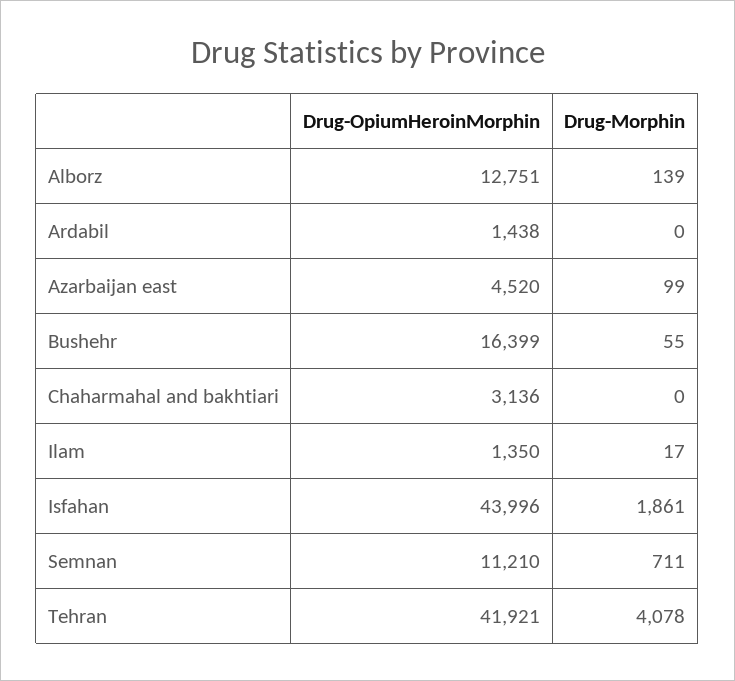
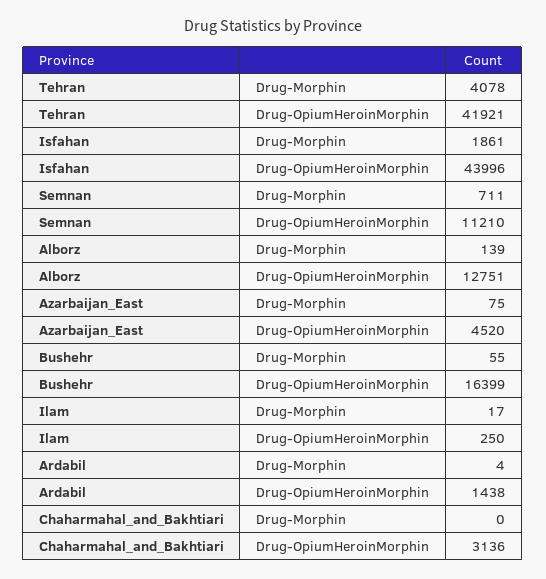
Drug-Morphin, Ardabil: 0 -> 4
Drug-Morphin, Azarbaijan east: 99 -> 75
Drug-OpiumHeroinMorphin, Ilam: 1350 -> 250

